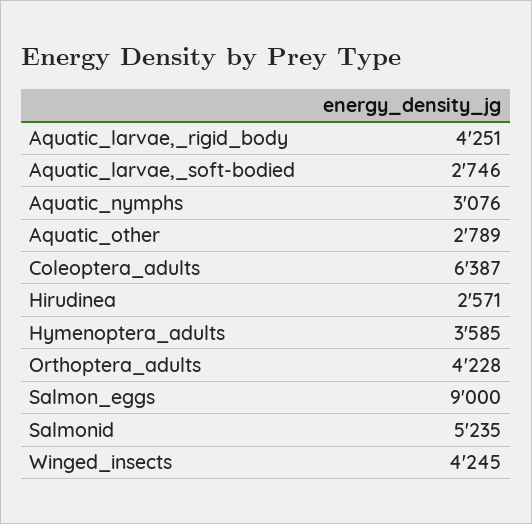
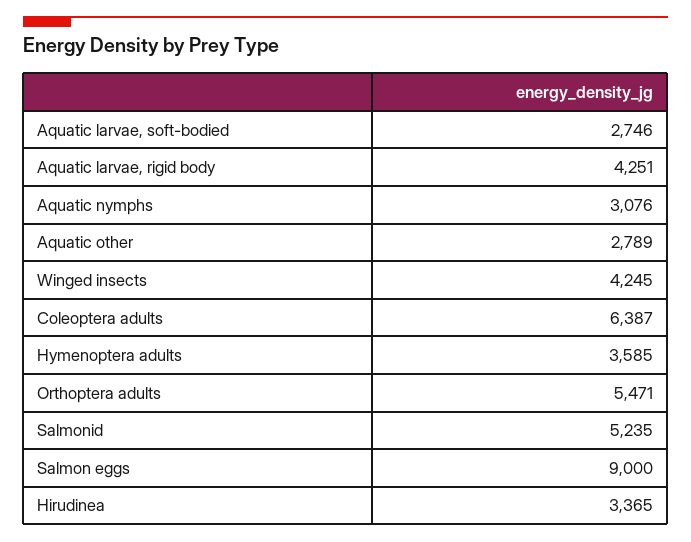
Hirudinea: 2571 -> 3365
Orthoptera_adults: 4228 -> 5471

